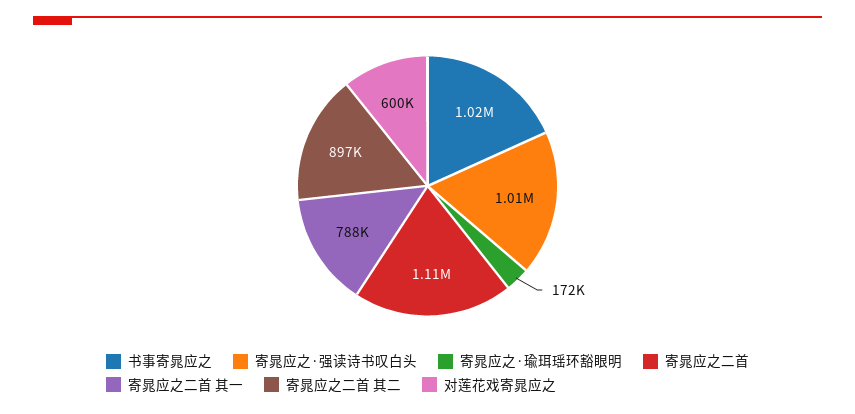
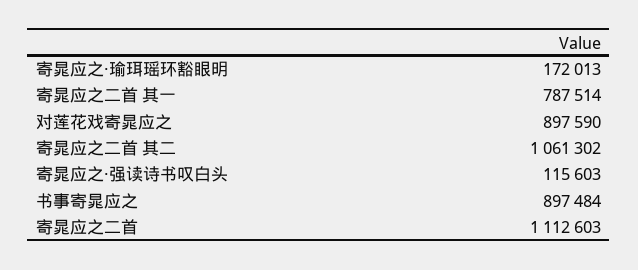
书事寄晁应之: 1020000 -> 897484
寄晁应之·强读诗书叹白头: 1010000 -> 115603
寄晁应之二首 其二: 897000 -> 1061302
对莲花戏寄晁应之: 600000 -> 897590

